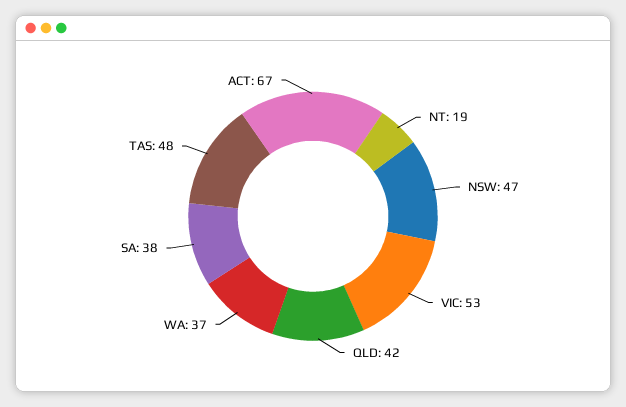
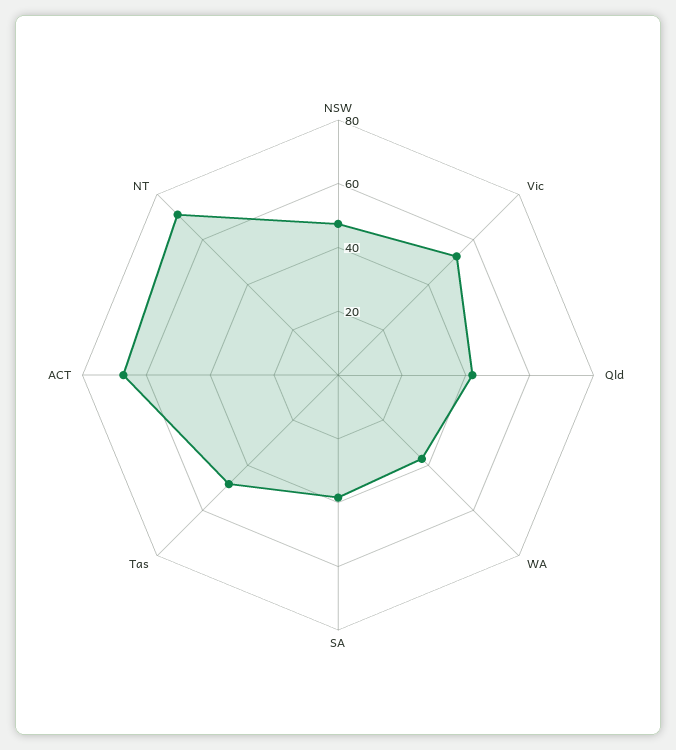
NT: 19 -> 70

